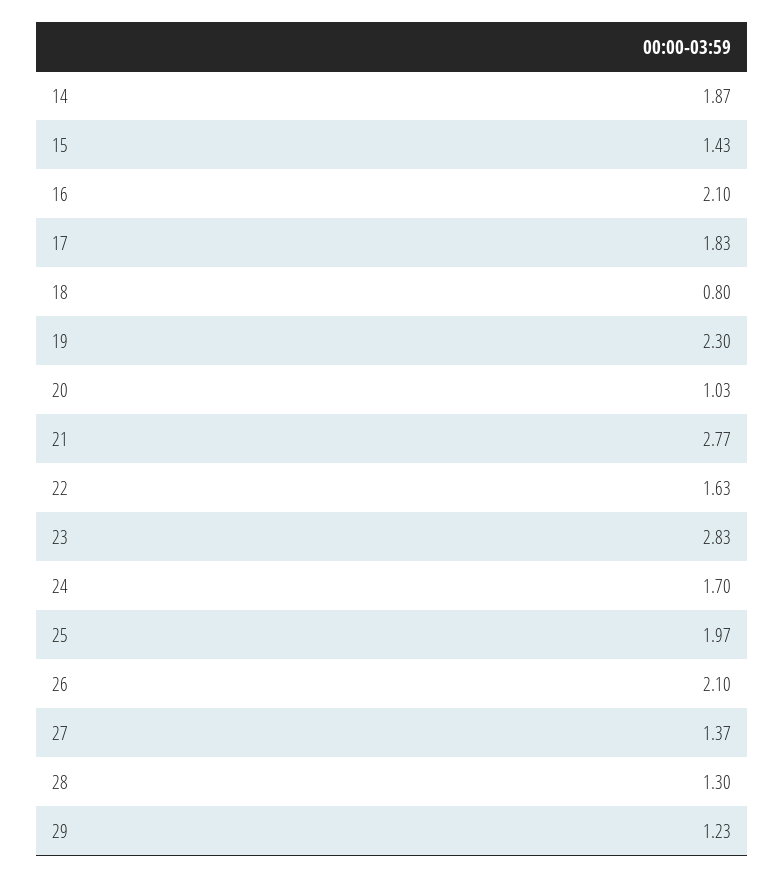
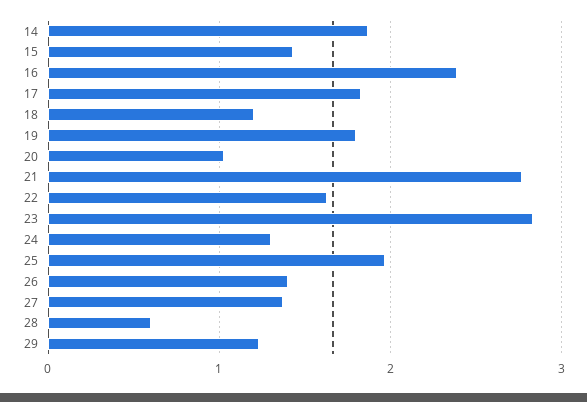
16: 2.1 -> 2.4
18: 0.8 -> 1.2
19: 2.3 -> 1.8
24: 1.7 -> 1.3
26: 2.1 -> 1.4
28: 1.3 -> 0.6

